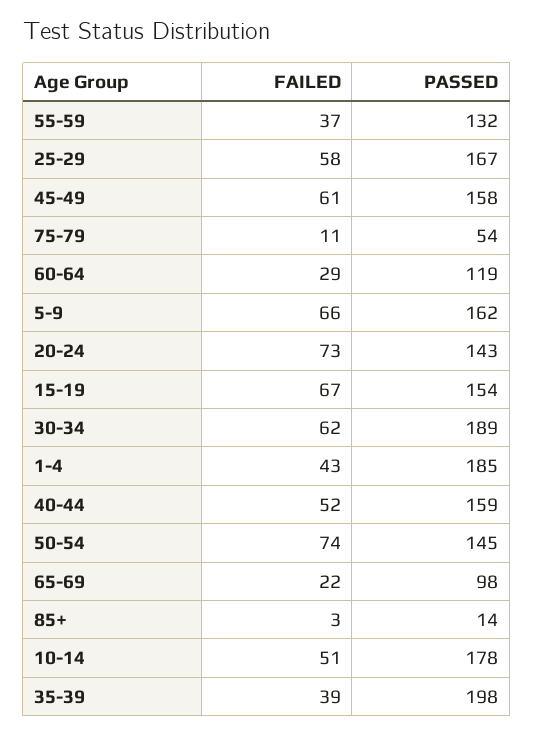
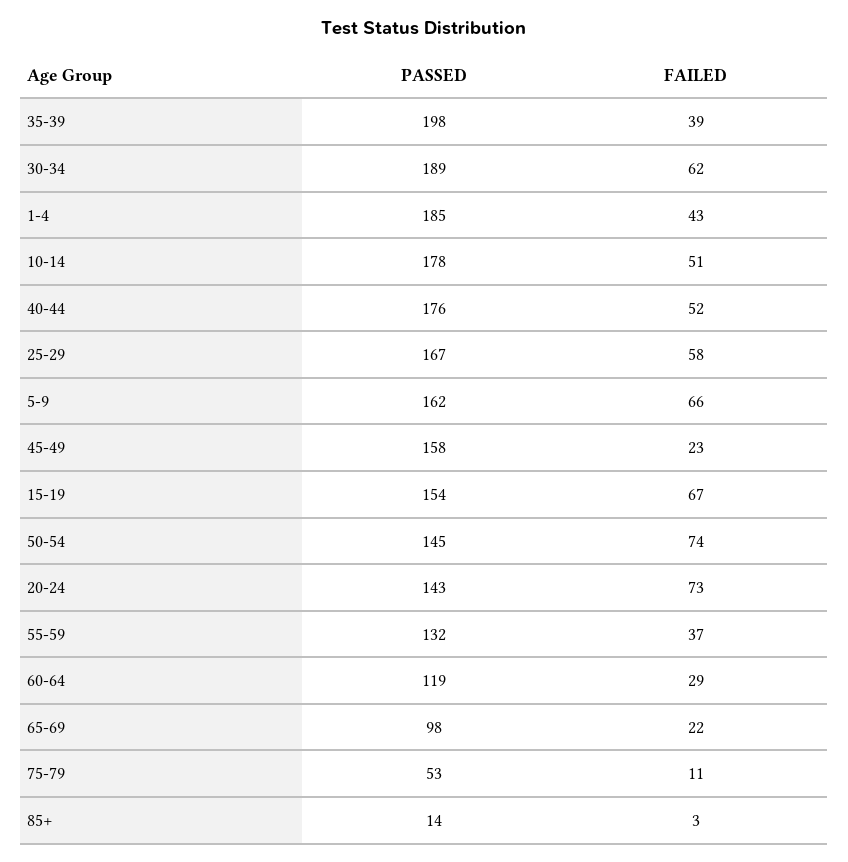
FAILED, 45-49: 61 -> 23
PASSED, 75-79: 54 -> 53
PASSED, 40-44: 159 -> 176

